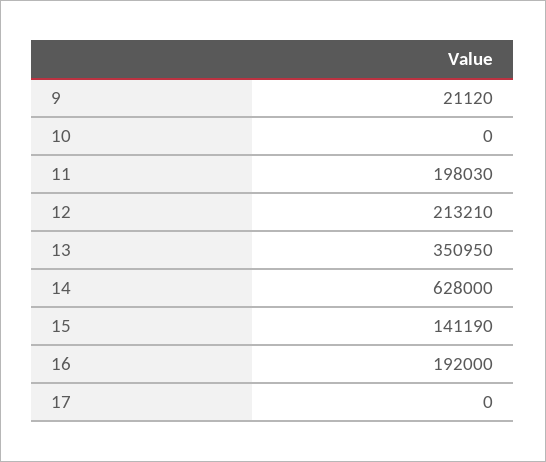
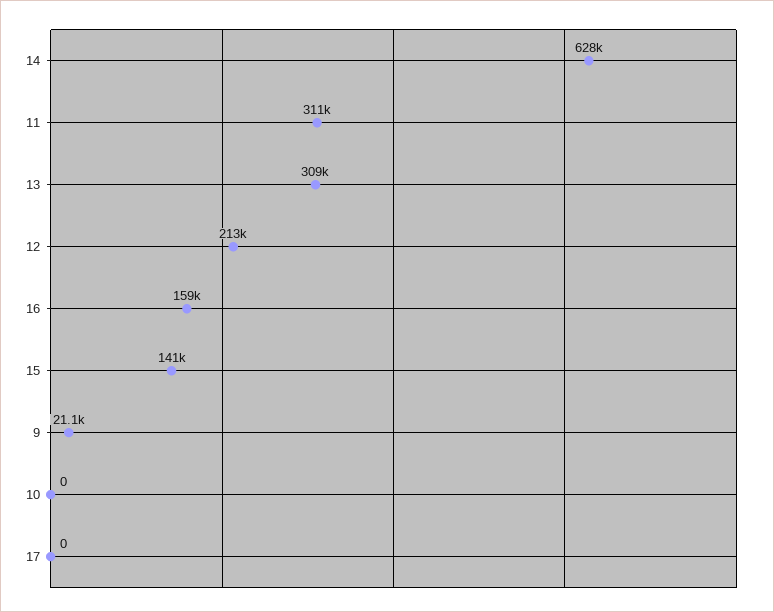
11: 198030 -> 311000
13: 350950 -> 309000
16: 192000 -> 159000

